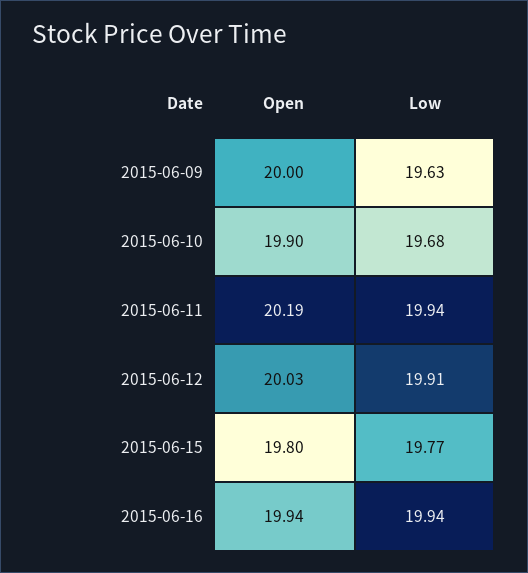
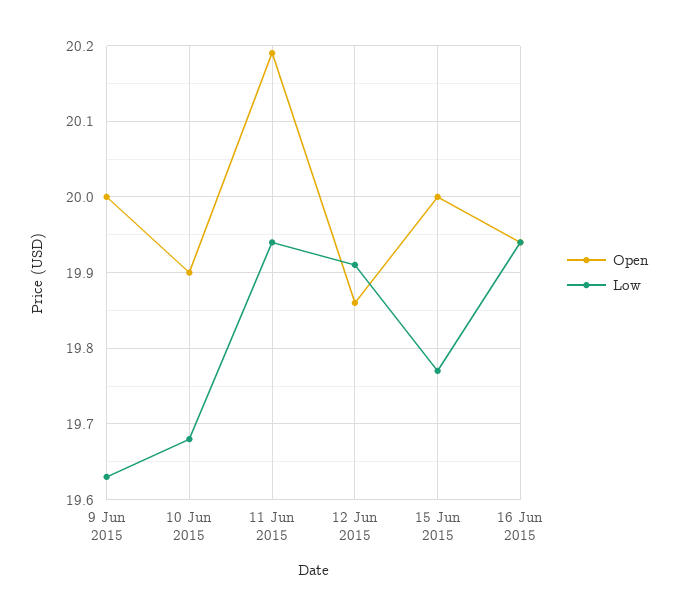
Open, 2015-06-12: 20.03 -> 19.86
Open, 2015-06-15: 19.8 -> 20

